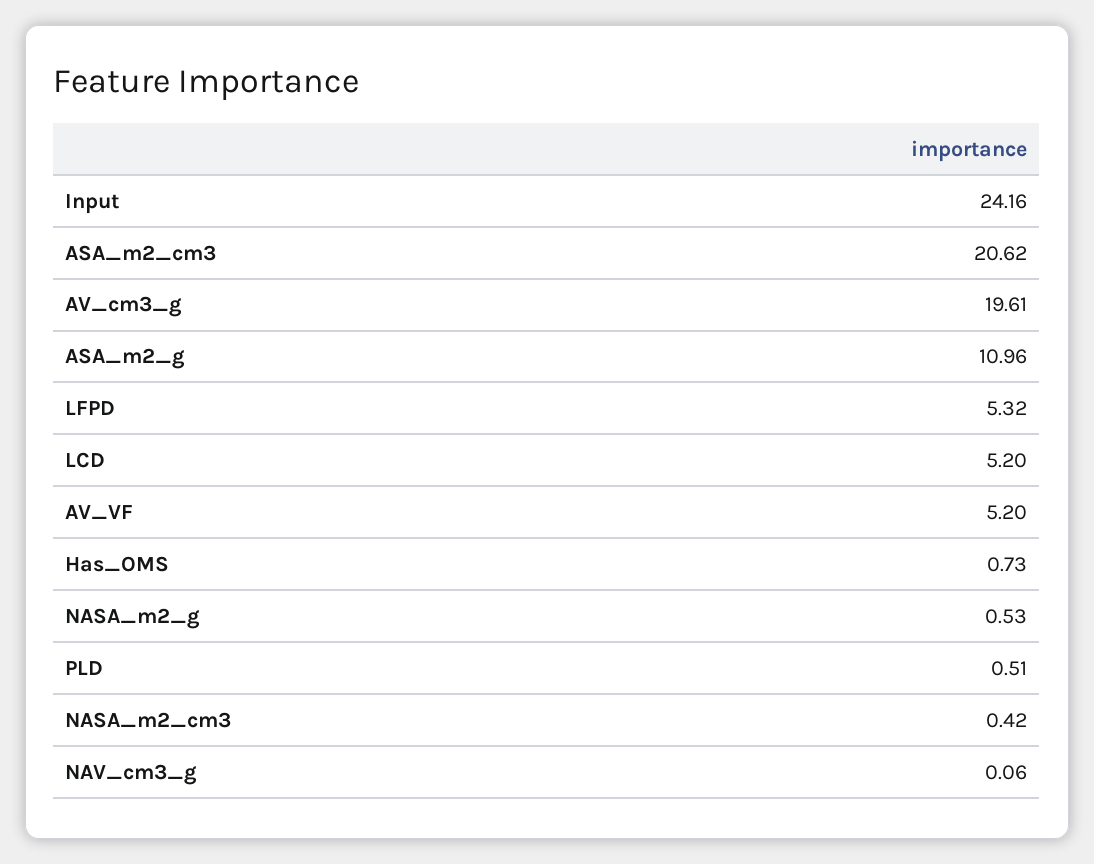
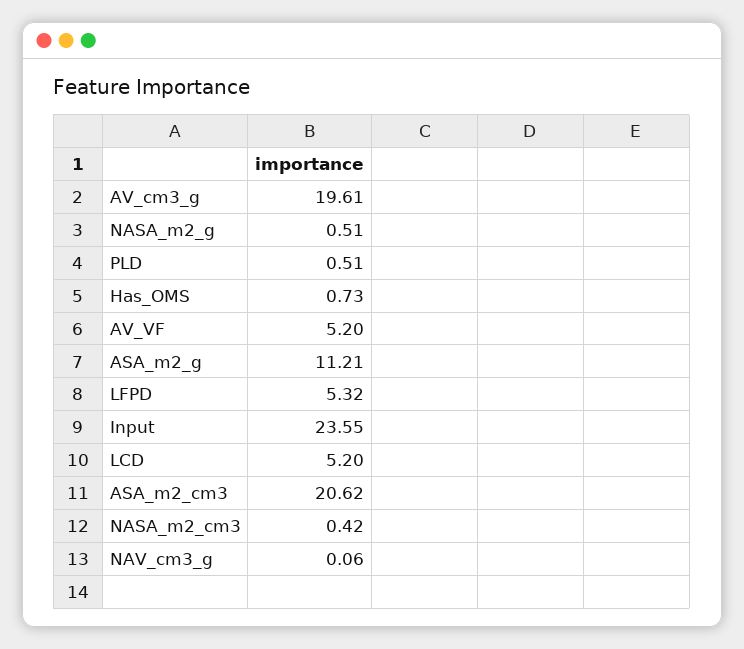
Input: 24.16 -> 23.55
ASA_m2_g: 10.96 -> 11.21
NASA_m2_g: 0.53 -> 0.51

